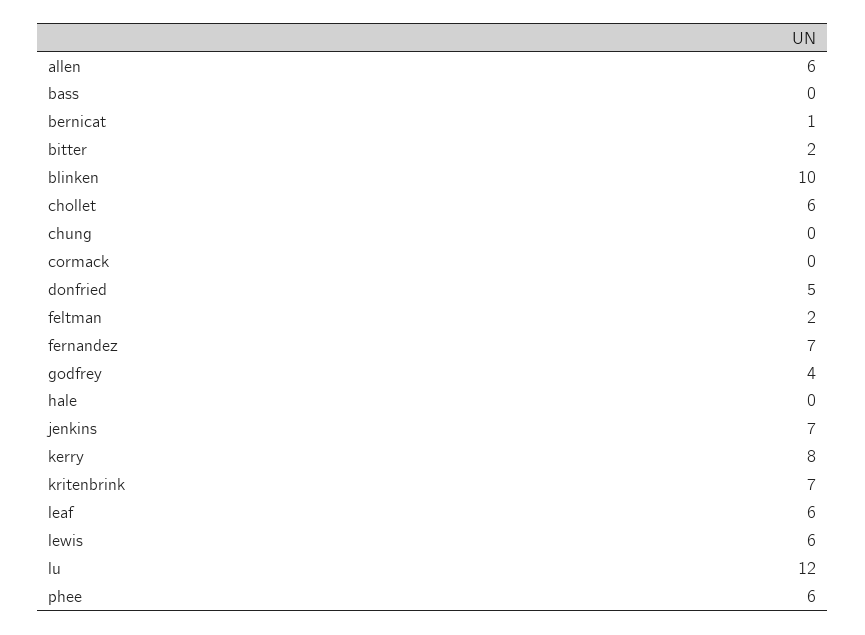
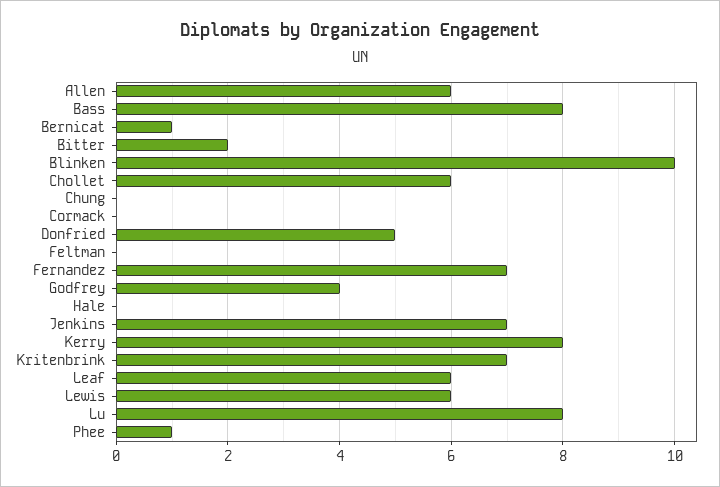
bass: 0 -> 8
feltman: 2 -> 0
lu: 12 -> 8
phee: 6 -> 1

